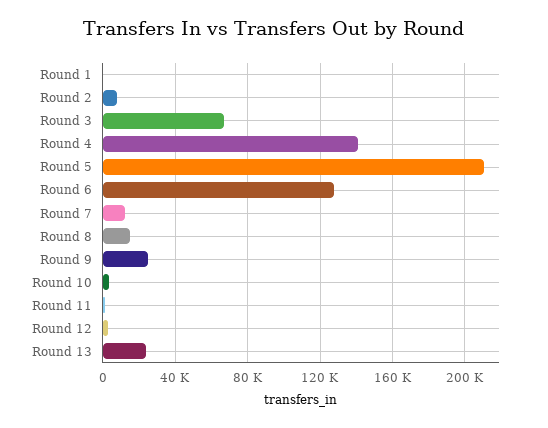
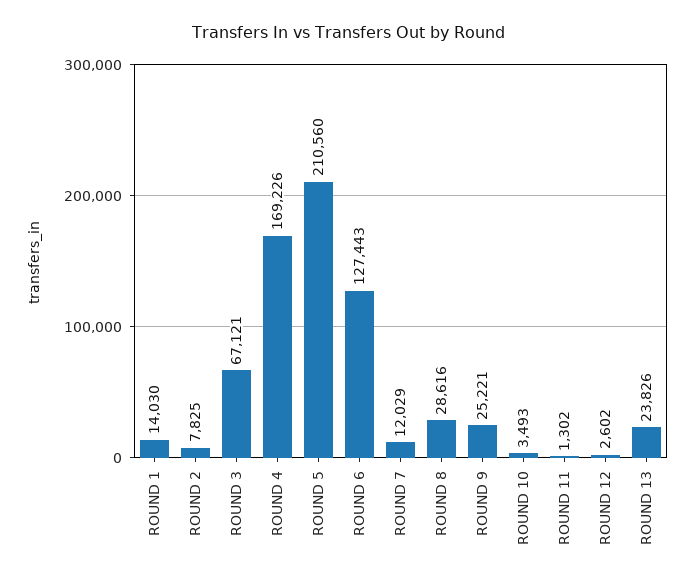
Round 1: 0 -> 14030
Round 4: 140000 -> 169226
Round 8: 15000 -> 28616

